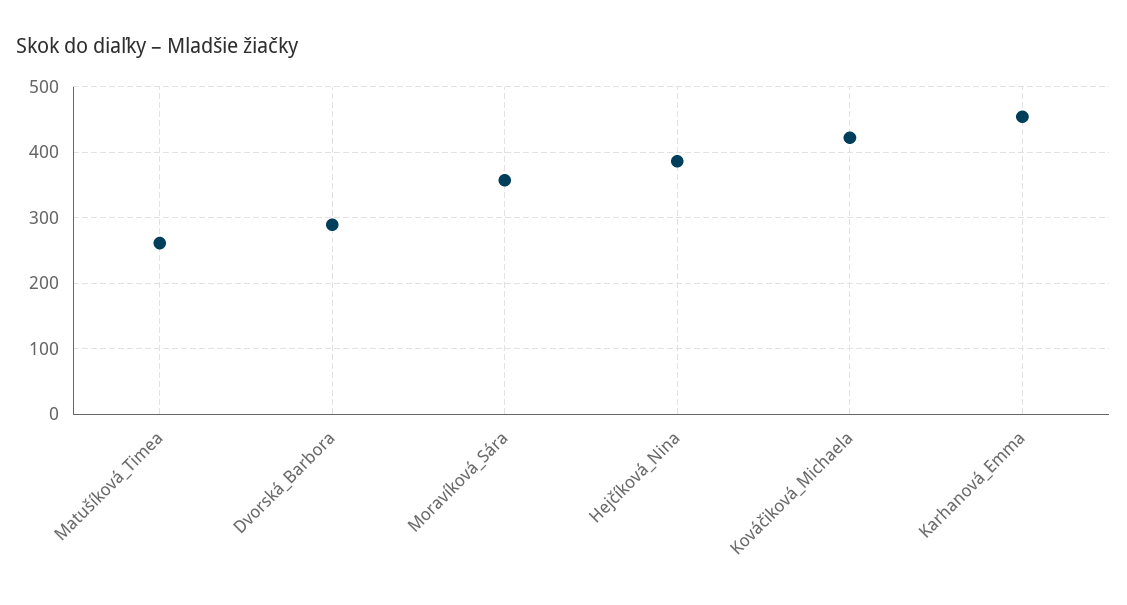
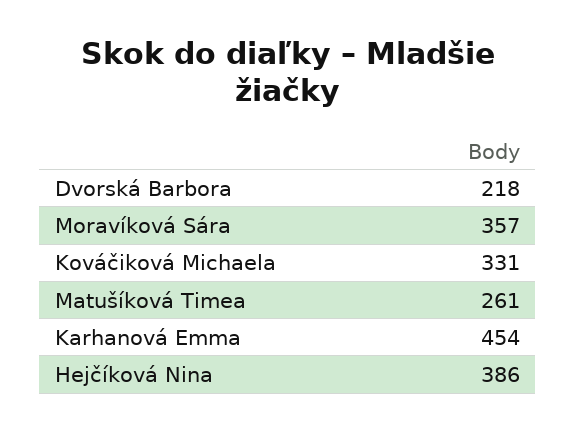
Dvorská_Barbora: 290 -> 218
Kováčiková_Michaela: 420 -> 331

